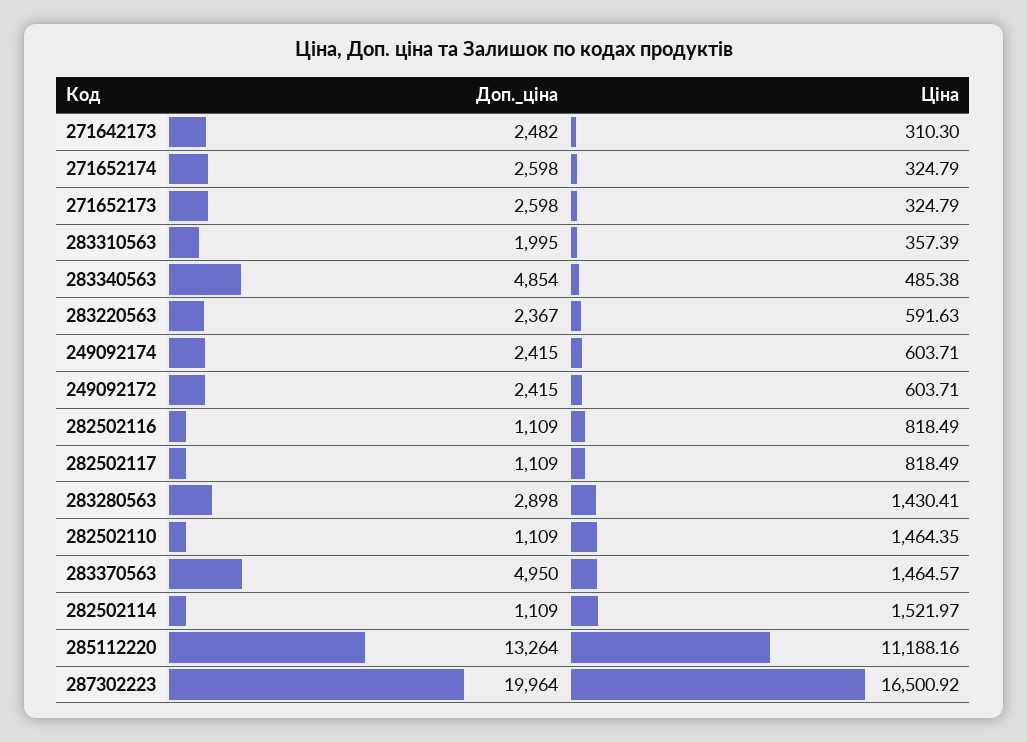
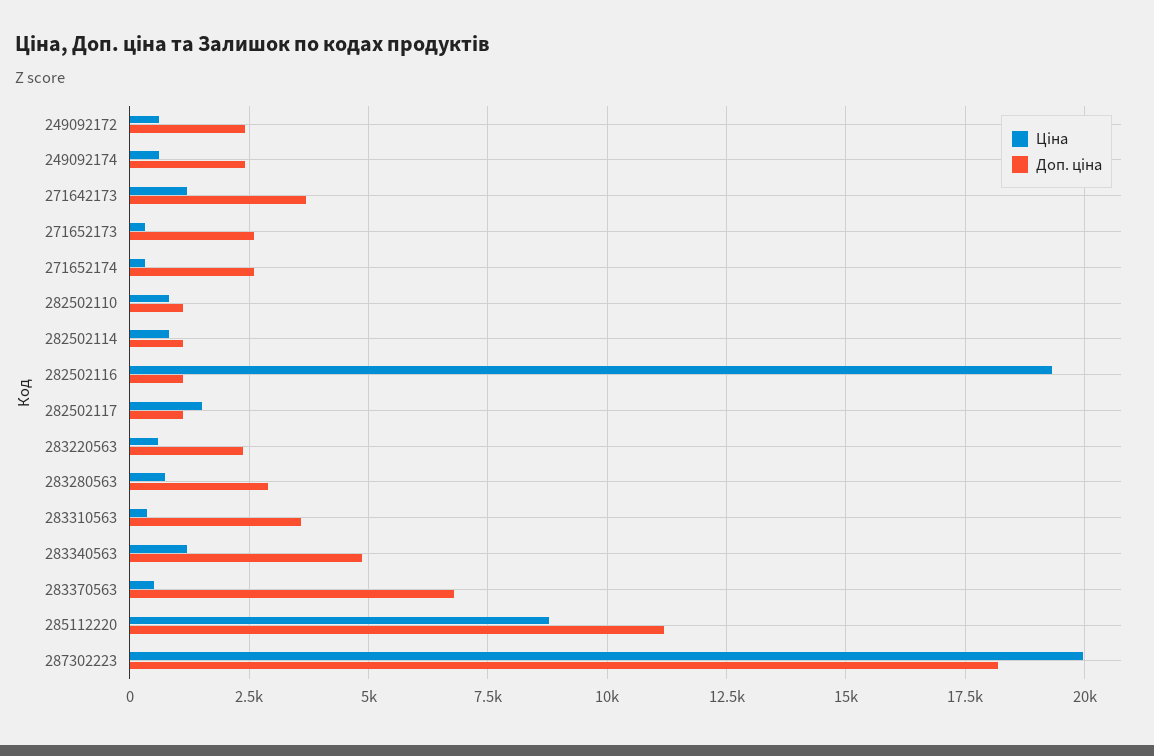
Доп._ціна, 271642173: 2482 -> 3750
Ціна, 271642173: 310.3 -> 1250
Доп._ціна, 283310563: 1995 -> 3500
Ціна, 283340563: 485.38 -> 1250
Ціна, 282502116: 818.49 -> 19250
Ціна, 282502117: 818.49 -> 1500
Ціна, 283280563: 1430.41 -> 750
Ціна, 282502110: 1464.35 -> 750
Доп._ціна, 283370563: 4950 -> 6750
Ціна, 283370563: 1464.57 -> 500
Ціна, 282502114: 1521.97 -> 750
Доп._ціна, 285112220: 13264 -> 11250
Ціна, 285112220: 11188.16 -> 8750
Доп._ціна, 287302223: 19964 -> 18250
Ціна, 287302223: 16500.92 -> 20000

